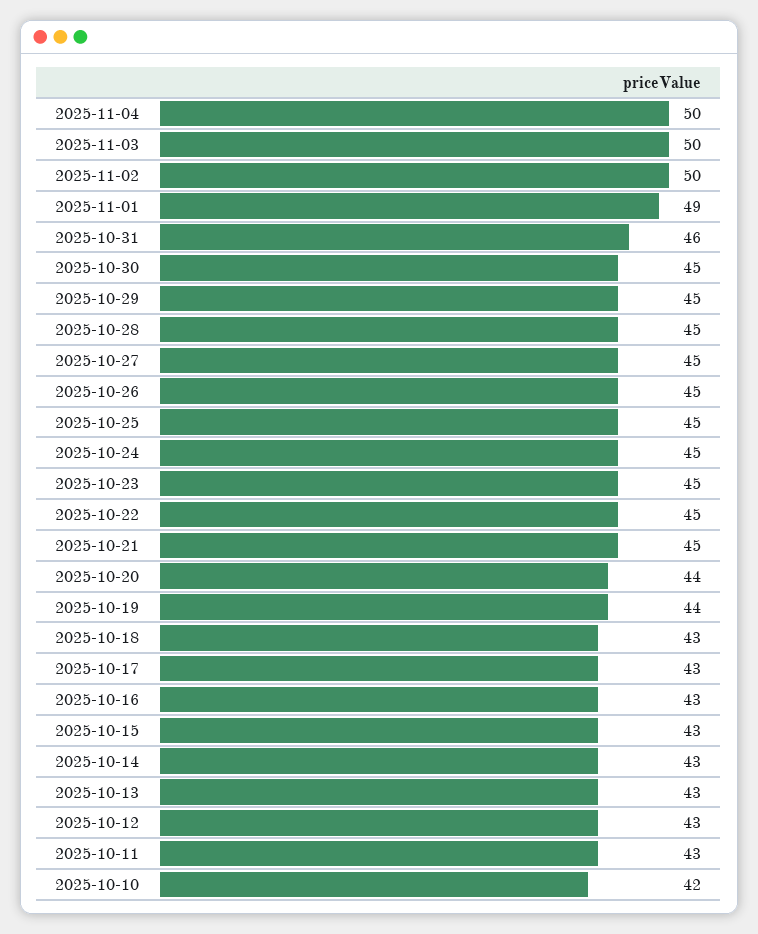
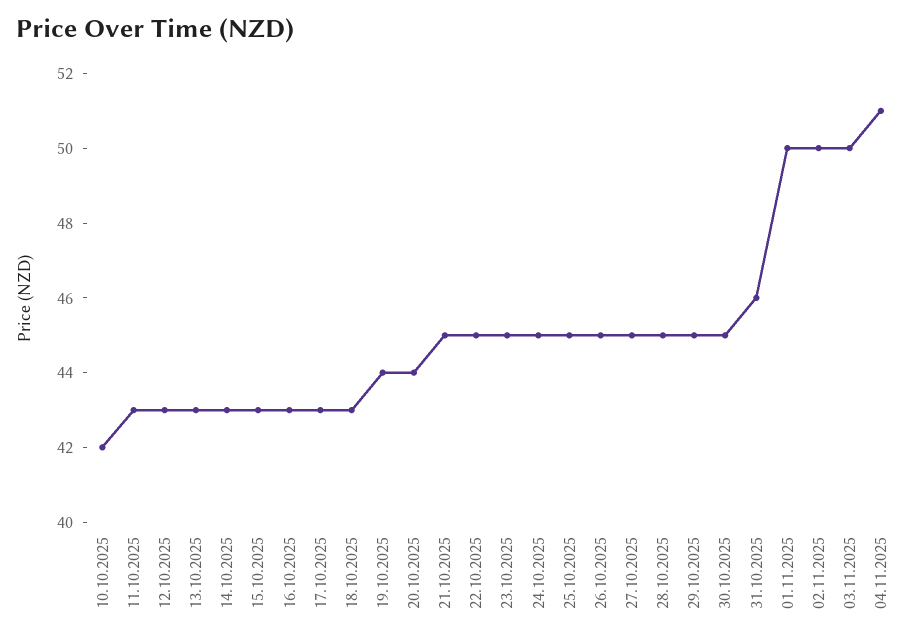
2025-11-04: 50 -> 51
2025-11-01: 49 -> 50

